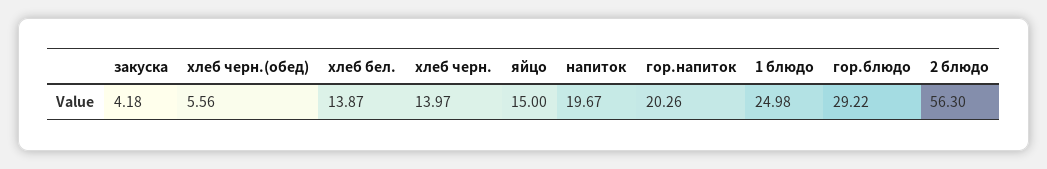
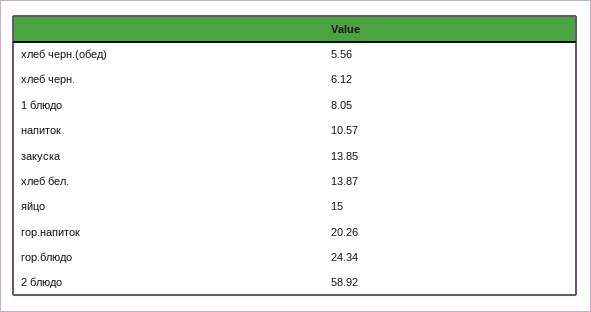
закуска: 4.18 -> 13.85
хлеб черн.: 13.97 -> 6.12
напиток: 19.67 -> 10.57
1 блюдо: 24.98 -> 8.05
гор.блюдо: 29.22 -> 24.34
2 блюдо: 56.3 -> 58.92

